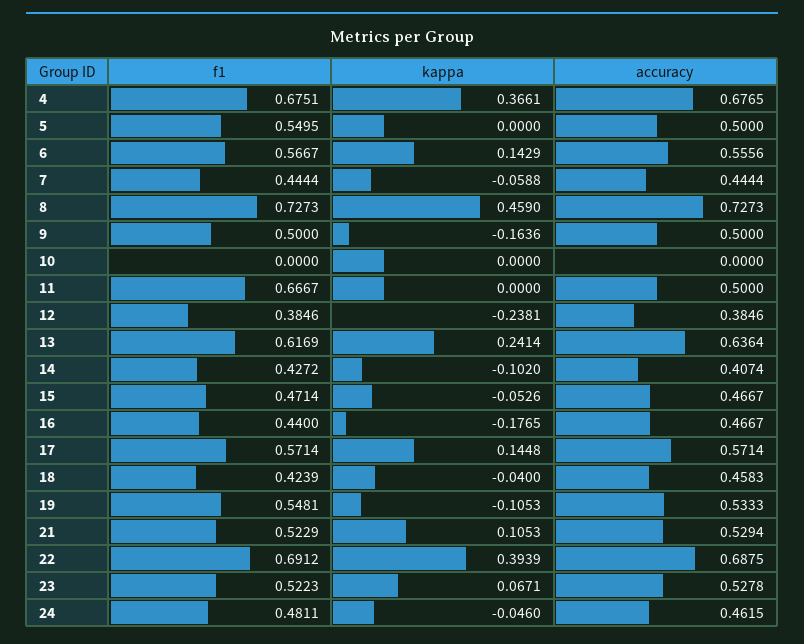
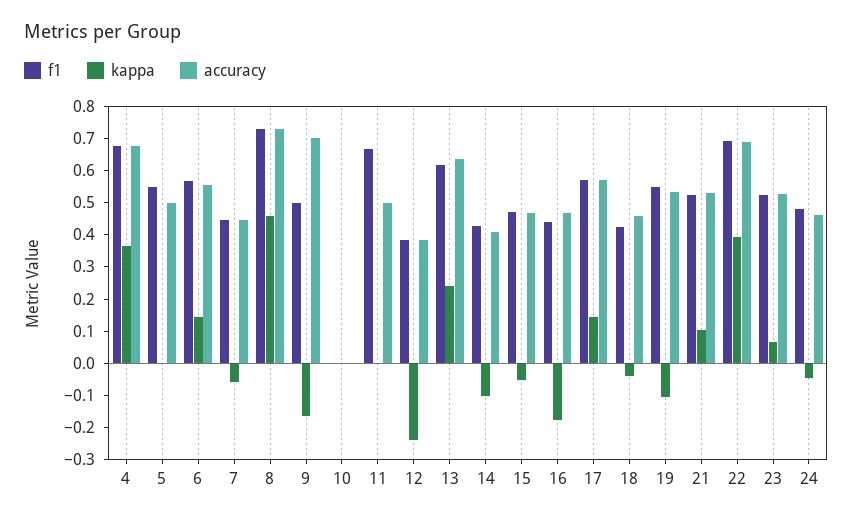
accuracy, 9: 0.5 -> 0.7

